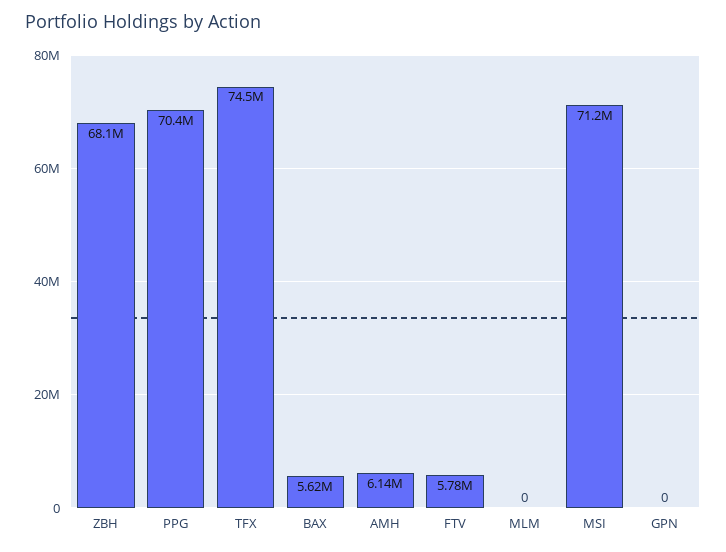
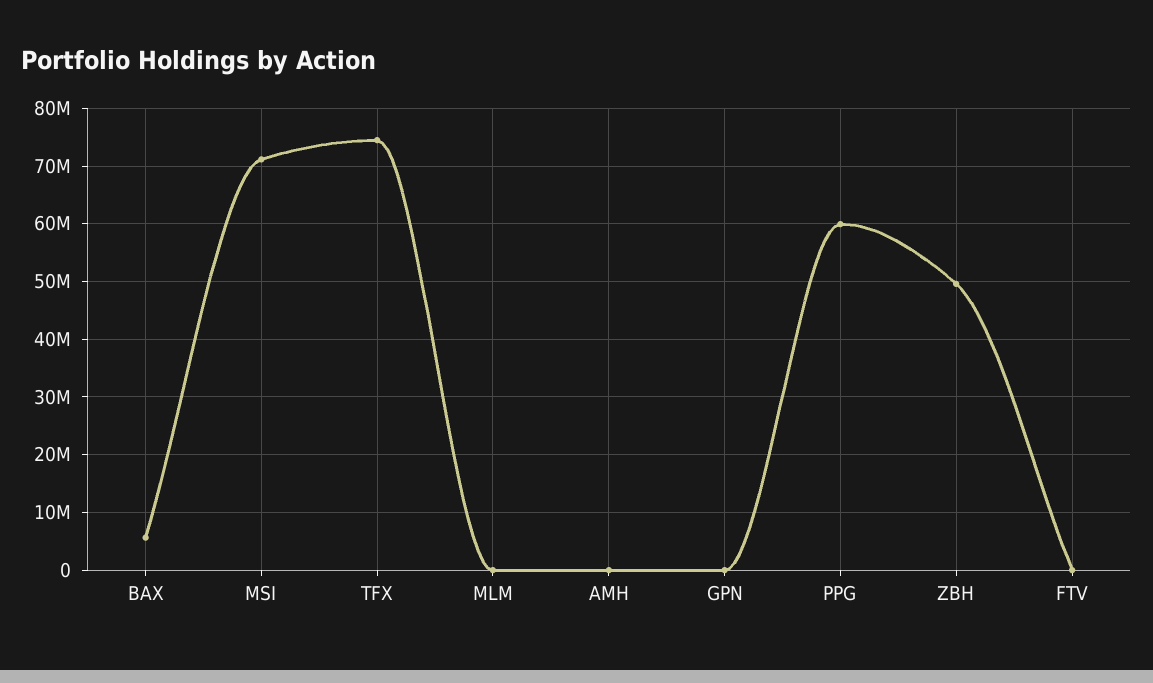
ZBH: 68100000 -> 50000000
PPG: 70400000 -> 60000000
AMH: 6140000 -> 0
FTV: 5780000 -> 0

